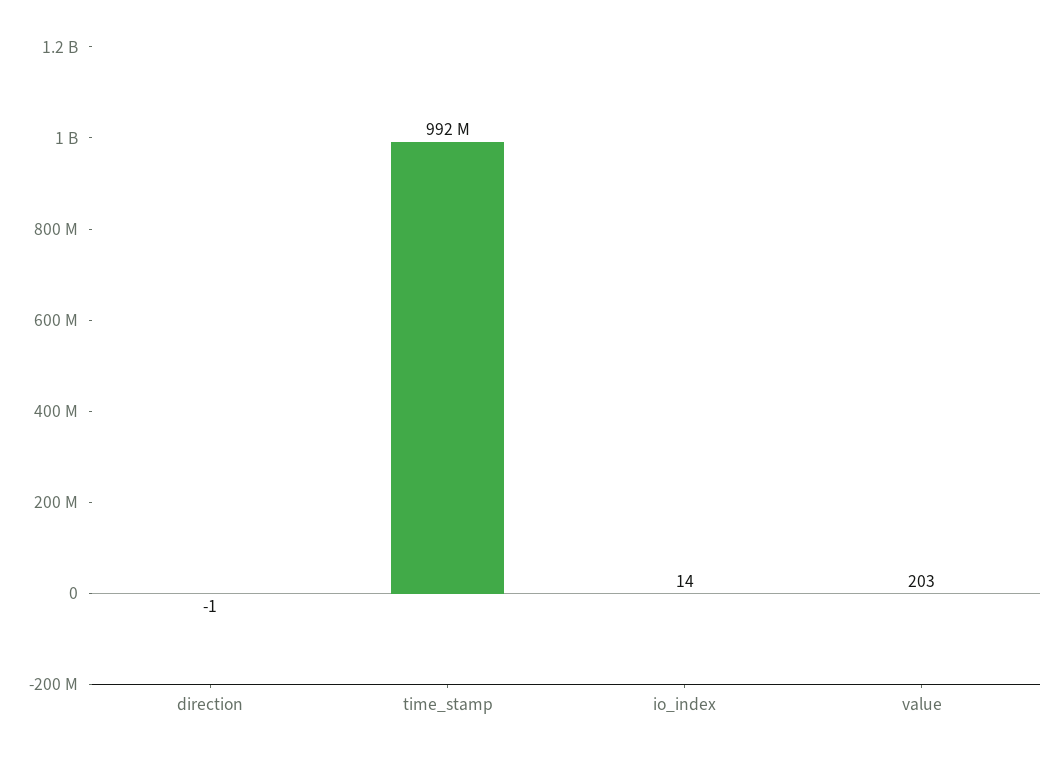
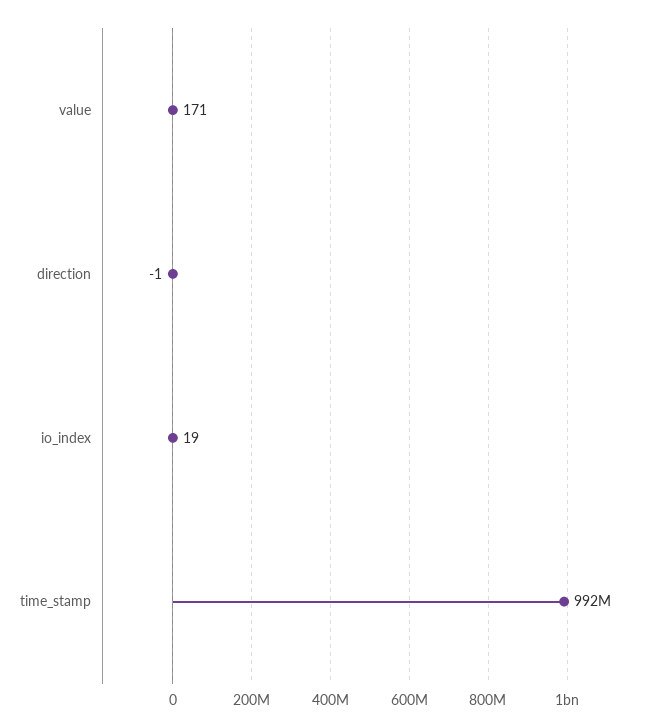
io_index: 14 -> 19
value: 203 -> 171

